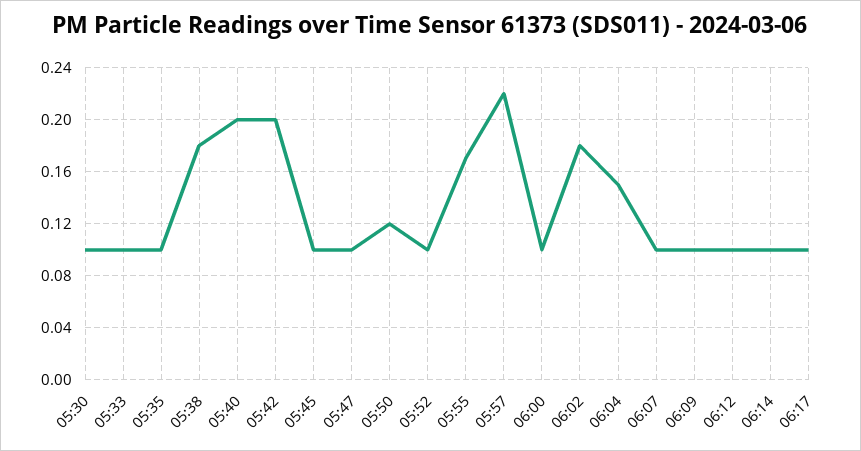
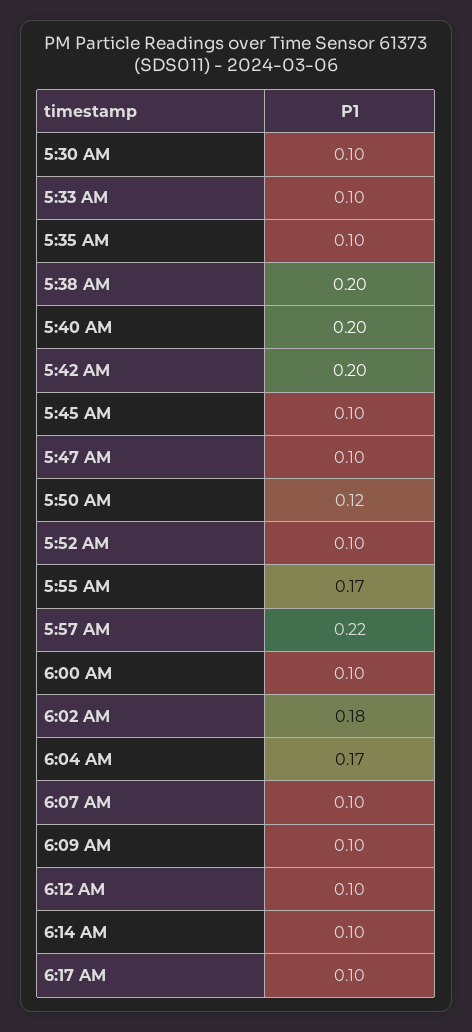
05:38: 0.18 -> 0.2
06:04: 0.15 -> 0.17

